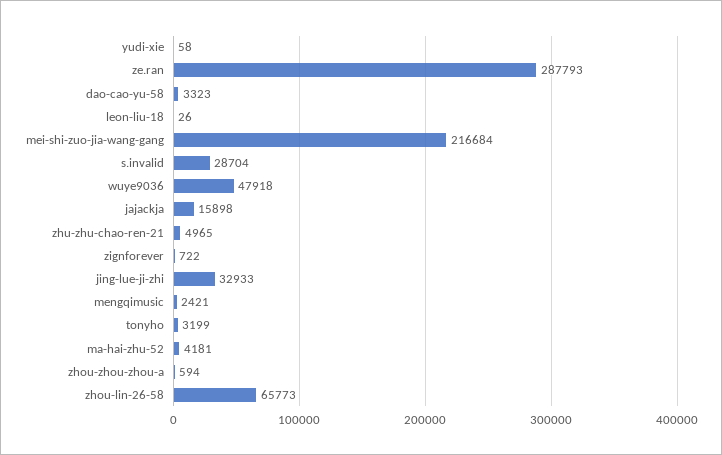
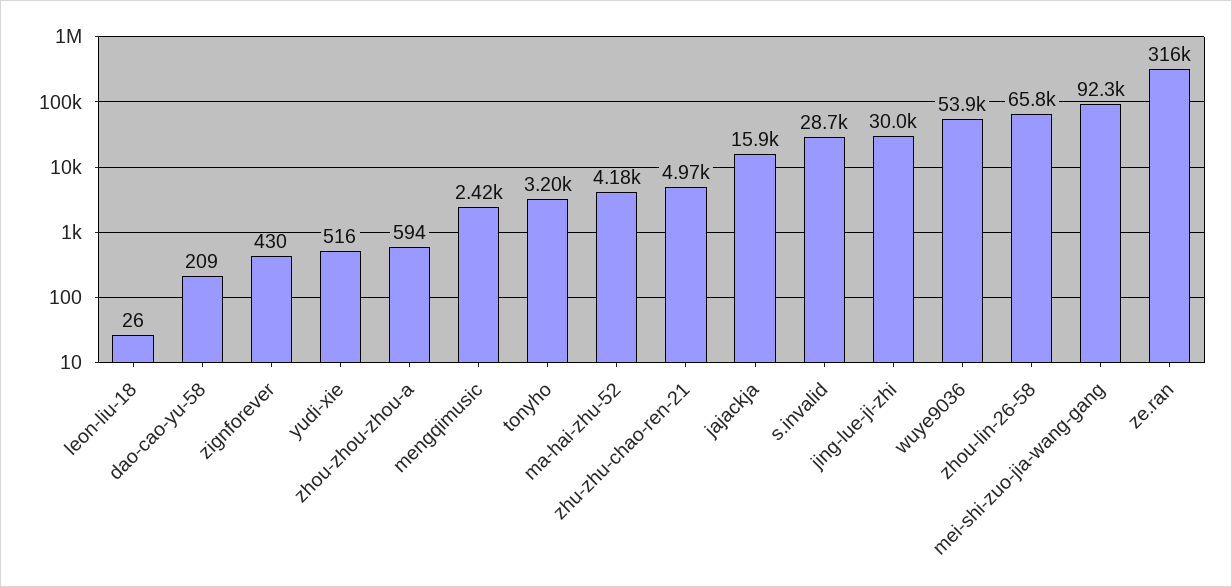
yudi-xie: 58 -> 516
ze.ran: 287793 -> 316000
dao-cao-yu-58: 3323 -> 209
mei-shi-zuo-jia-wang-gang: 216684 -> 92300
wuye9036: 47918 -> 53900
zignforever: 722 -> 430
jing-lue-ji-zhi: 32933 -> 30000

